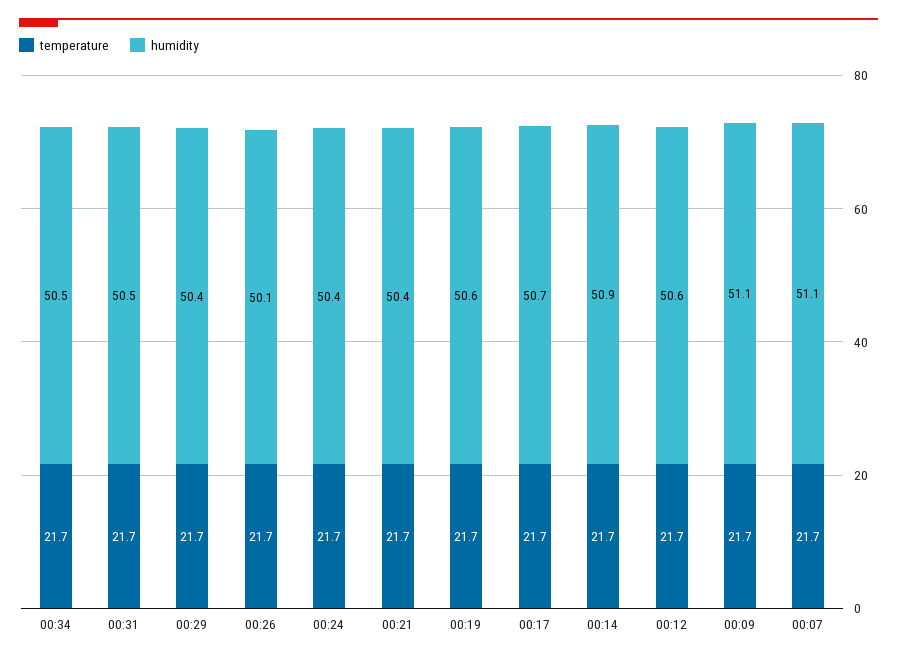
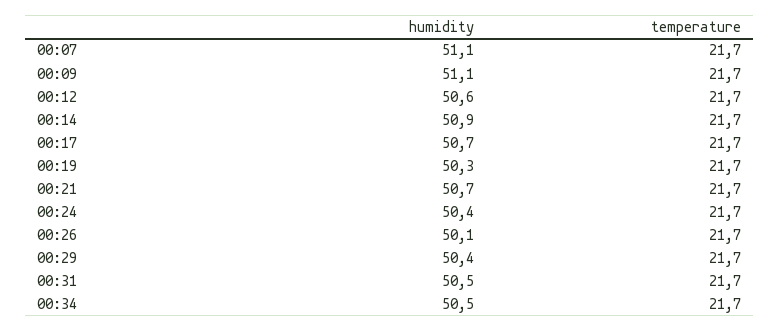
humidity, 00:21: 50.4 -> 50.7
humidity, 00:19: 50.6 -> 50.3

